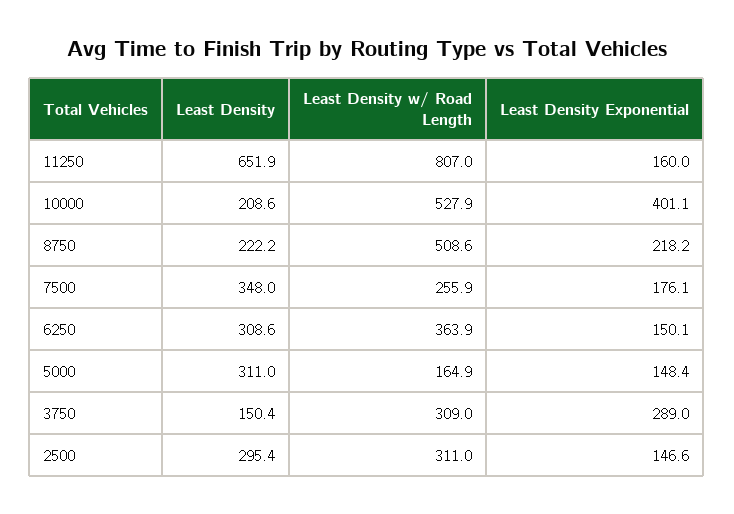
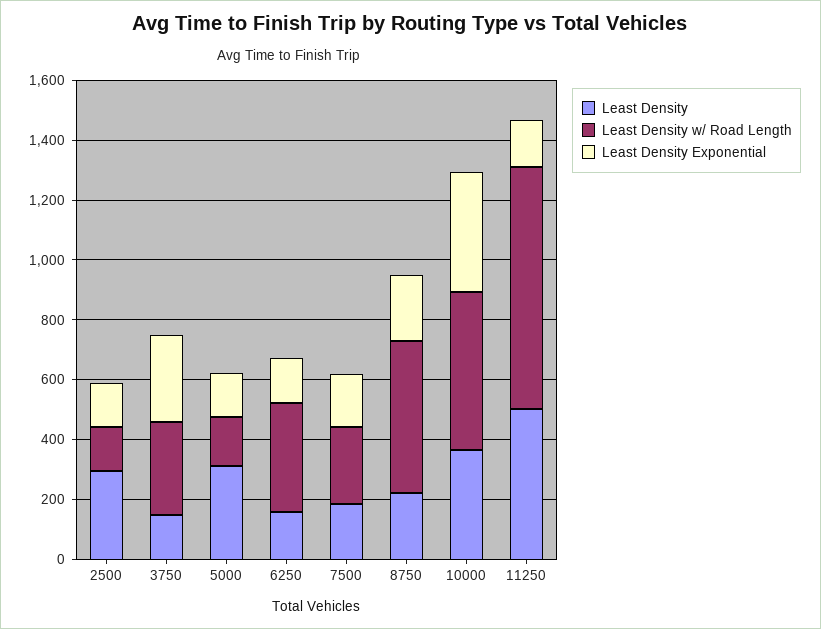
Least Density, 11250: 651.9 -> 500
Least Density, 10000: 208.6 -> 350
Least Density, 7500: 348 -> 200
Least Density, 6250: 308.6 -> 150
Least Density w/ Road Length, 2500: 311 -> 150

